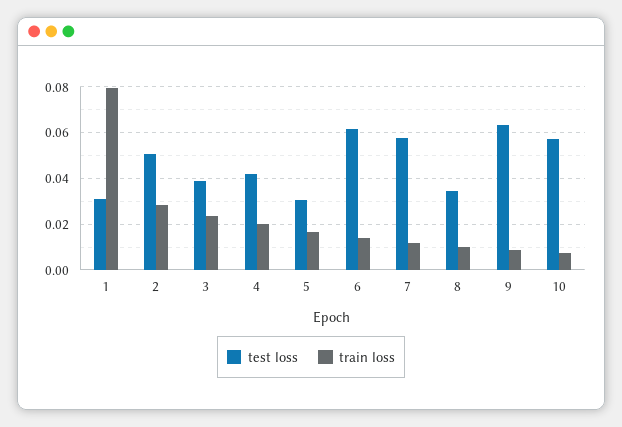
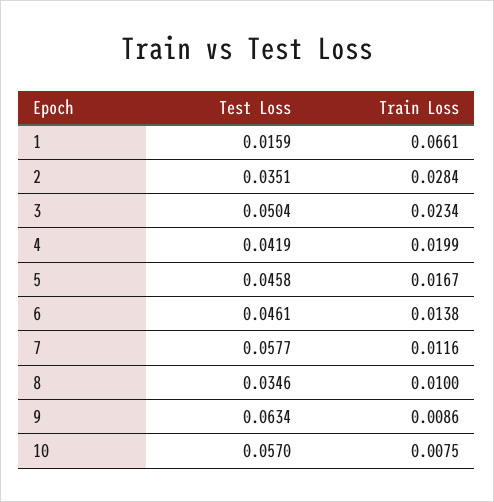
test loss, 1: 0.03 -> 0.0159
train loss, 1: 0.08 -> 0.0661
test loss, 2: 0.05 -> 0.0351
test loss, 3: 0.04 -> 0.0504
test loss, 5: 0.03 -> 0.0458
test loss, 6: 0.06 -> 0.0461

